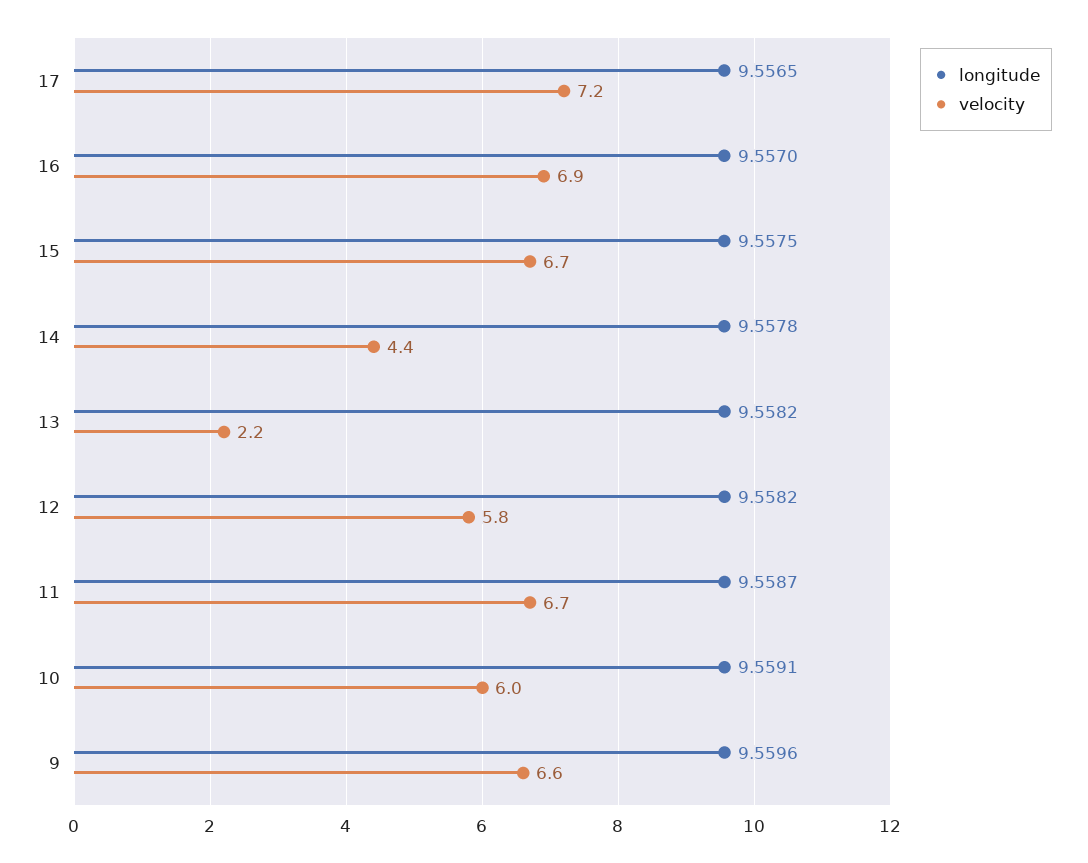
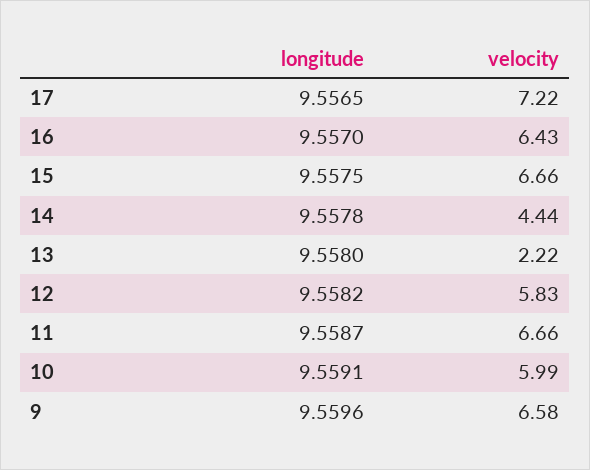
velocity, 16: 6.9 -> 6.43
longitude, 13: 9.5582 -> 9.558

